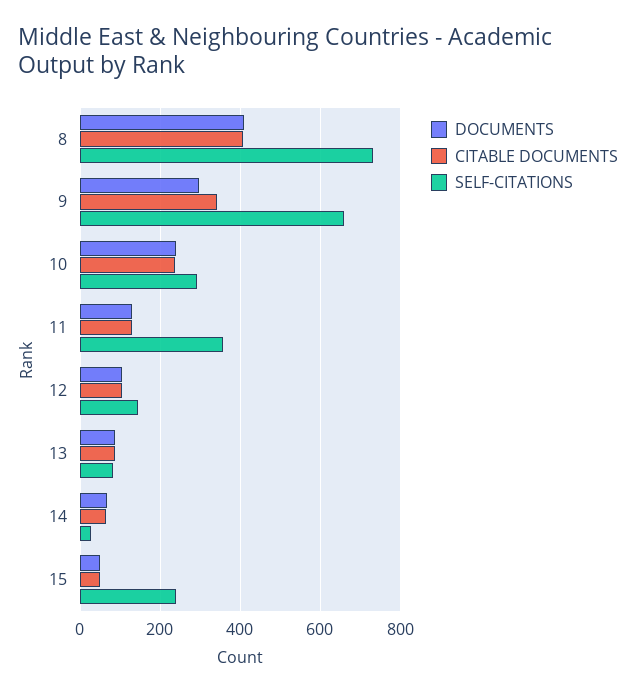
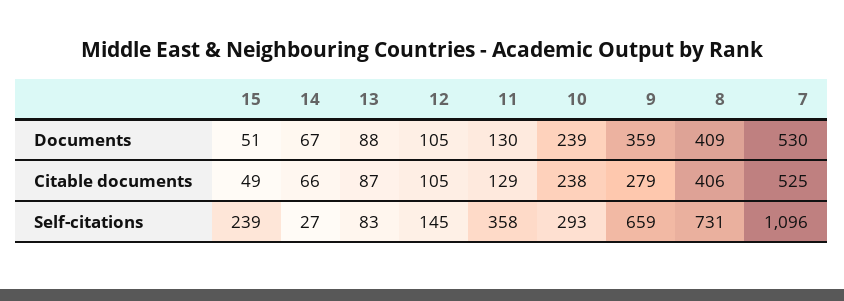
DOCUMENTS, 9: 300 -> 359
CITABLE DOCUMENTS, 9: 340 -> 279
DOCUMENTS, 7: none -> 530
CITABLE DOCUMENTS, 7: none -> 525
SELF-CITATIONS, 7: none -> 1096

